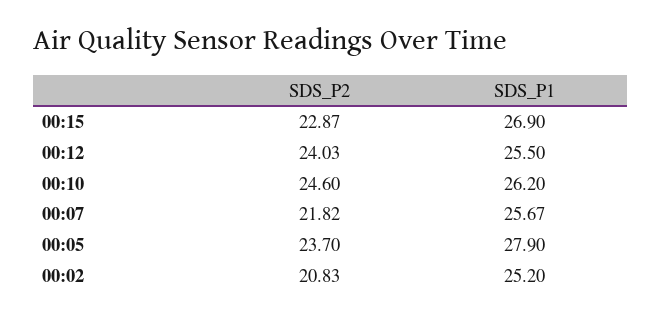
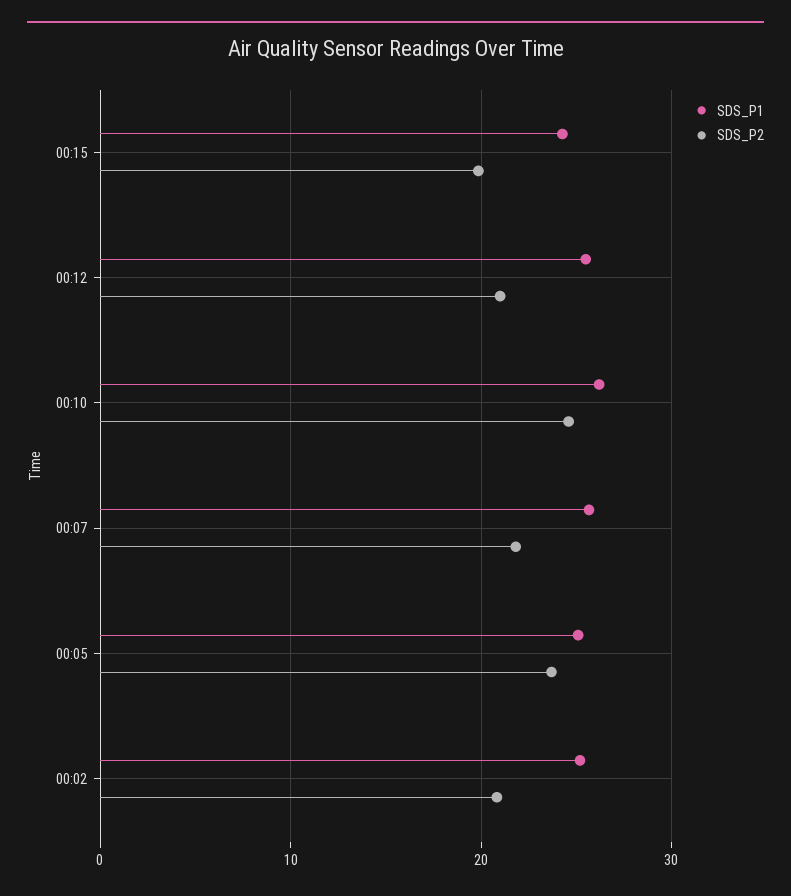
SDS_P2, 00:15: 22.87 -> 20
SDS_P1, 00:15: 26.9 -> 24
SDS_P2, 00:12: 24.03 -> 21
SDS_P1, 00:05: 27.9 -> 25

